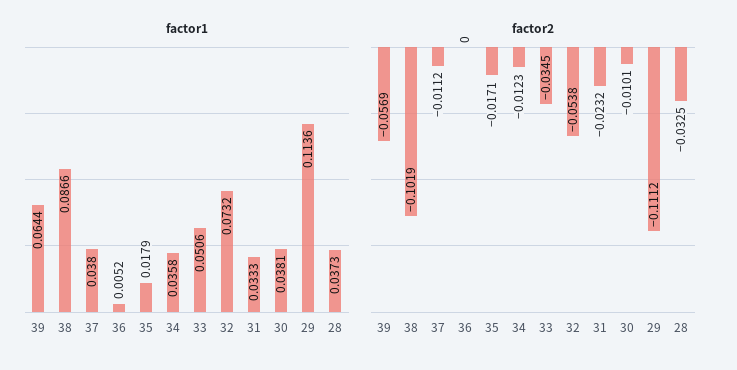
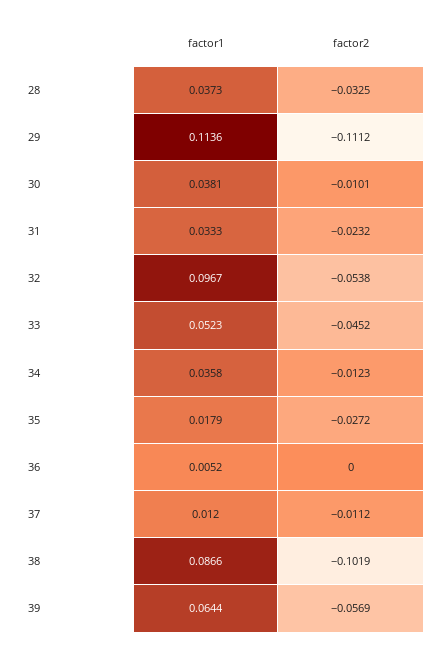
factor1, 37: 0.038 -> 0.012
factor1, 33: 0.0506 -> 0.0523
factor1, 32: 0.0732 -> 0.0967
factor2, 35: -0.0171 -> -0.0272
factor2, 33: -0.0345 -> -0.0452

